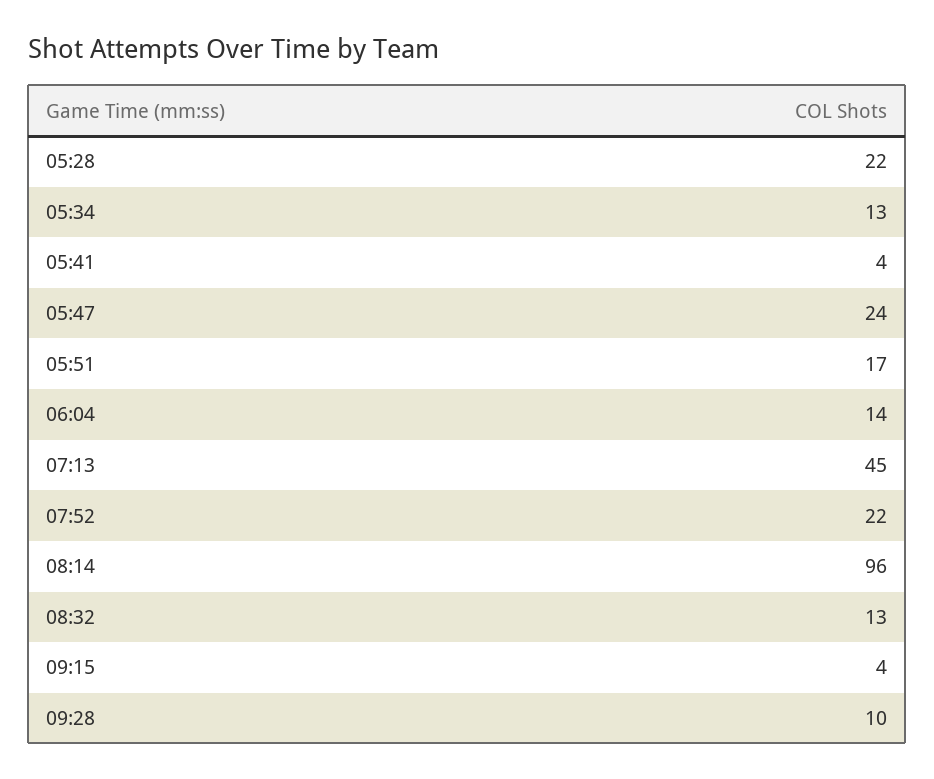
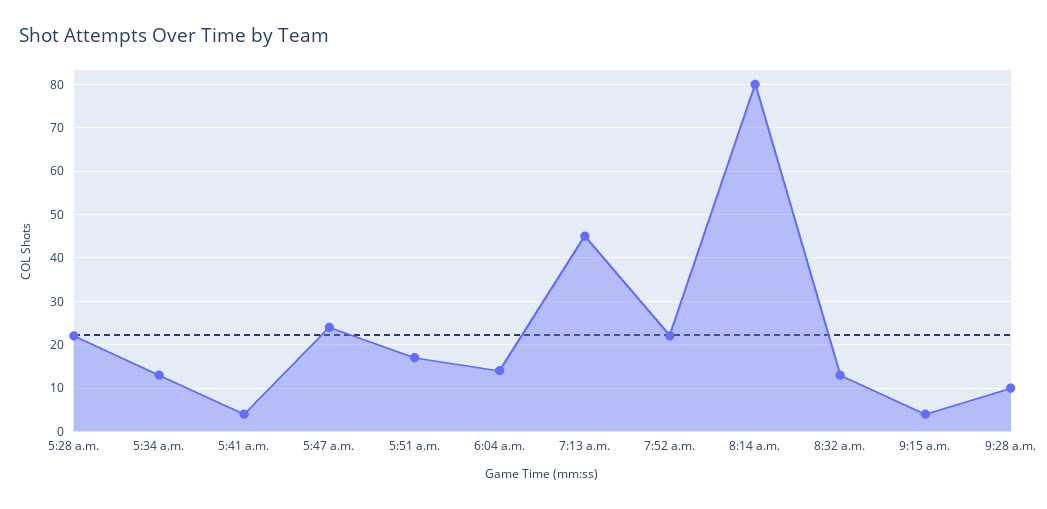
08:14: 96 -> 80

